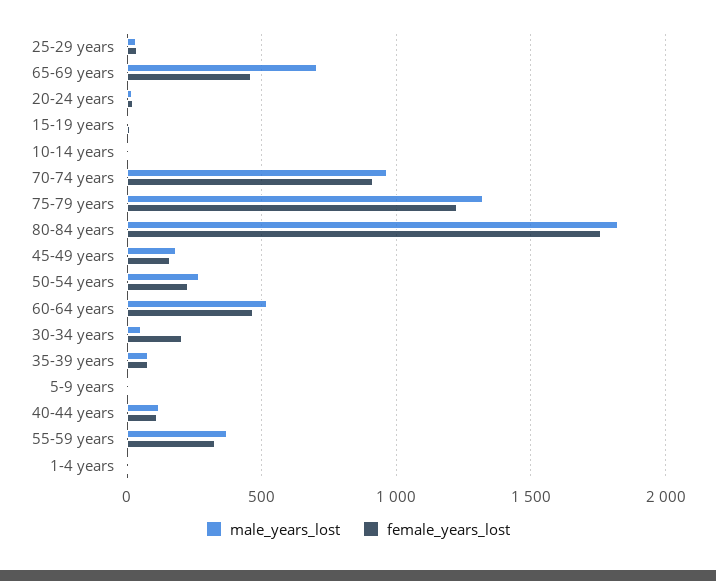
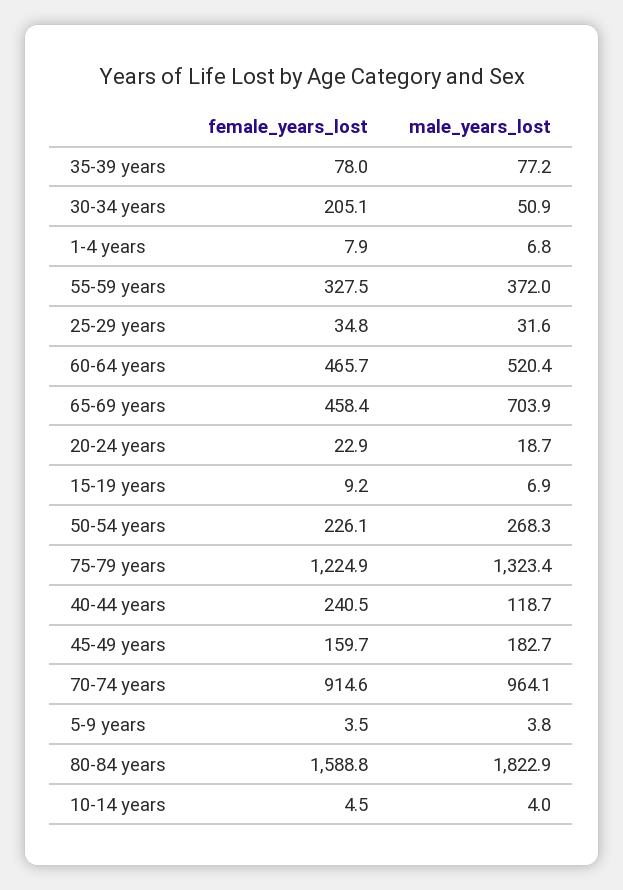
female_years_lost, 80-84 years: 1750 -> 1588.8
female_years_lost, 40-44 years: 100 -> 240.5

